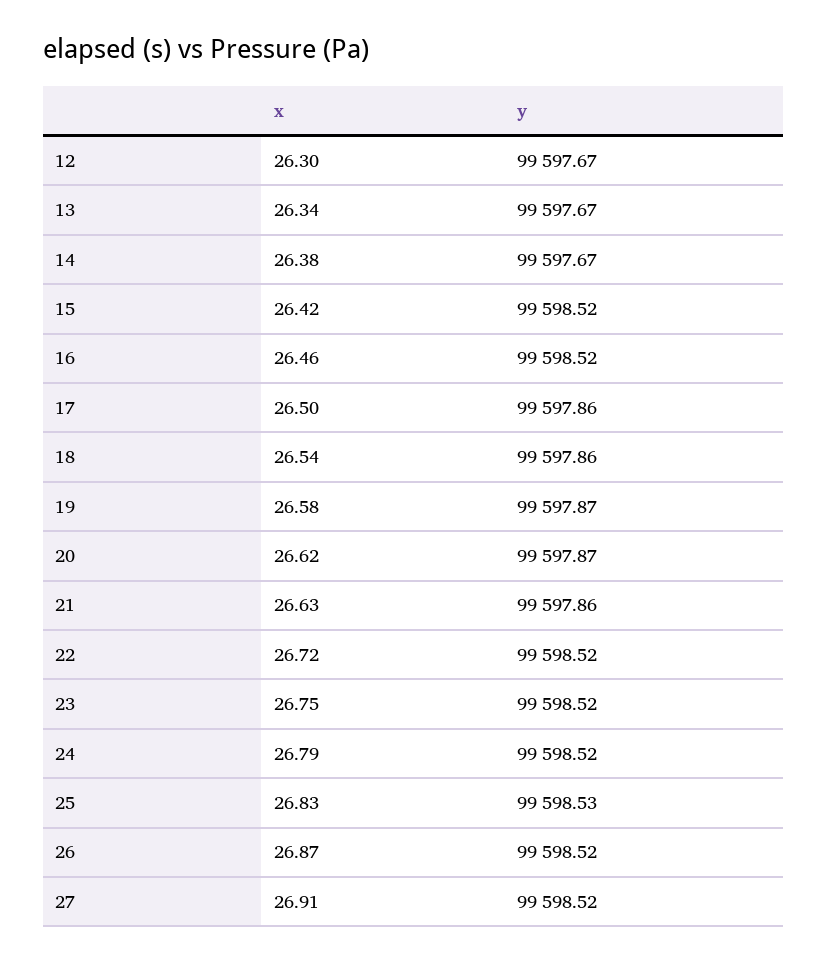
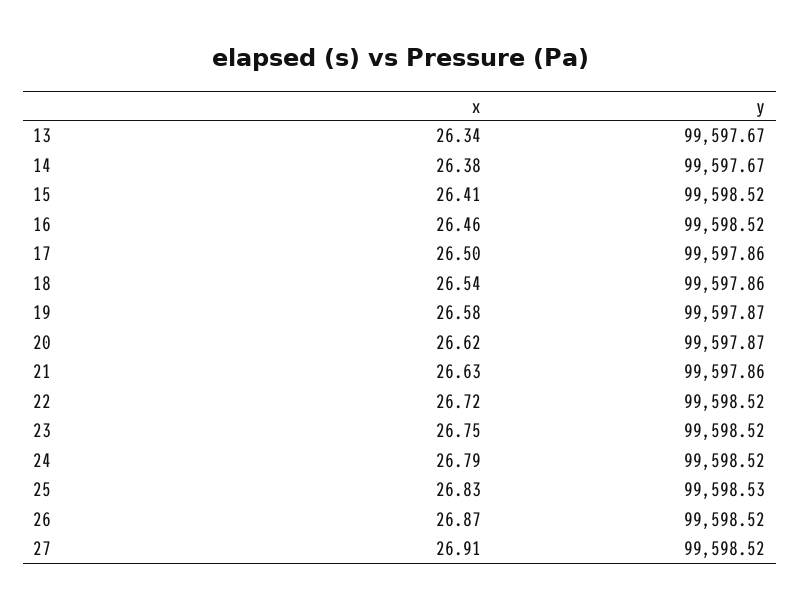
x, 12: 26.3 -> none
y, 12: 99597.67 -> none
x, 15: 26.42 -> 26.41

